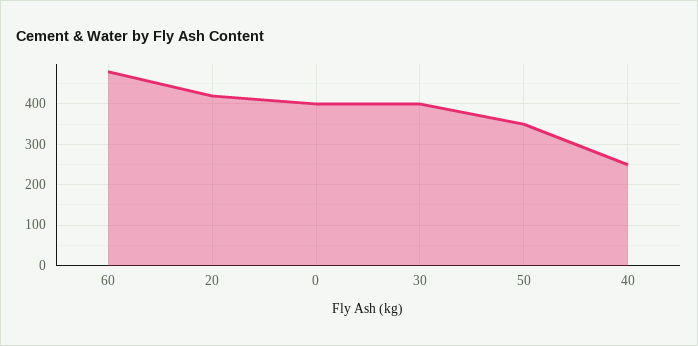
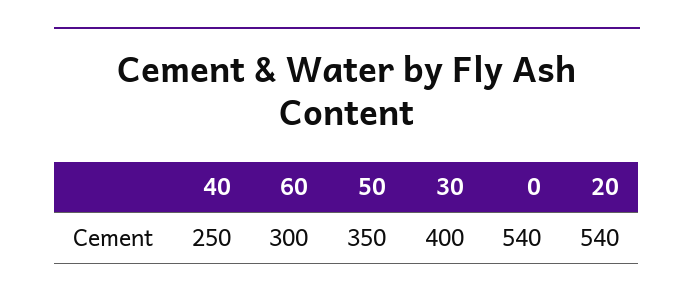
60: 480 -> 300
20: 420 -> 540
0: 400 -> 540

